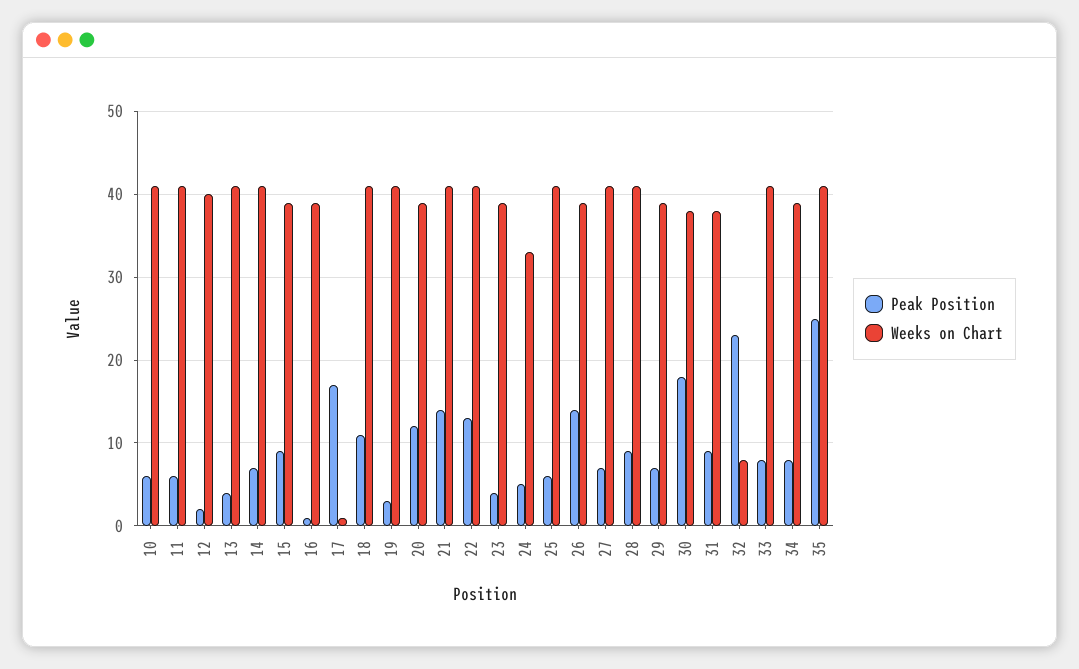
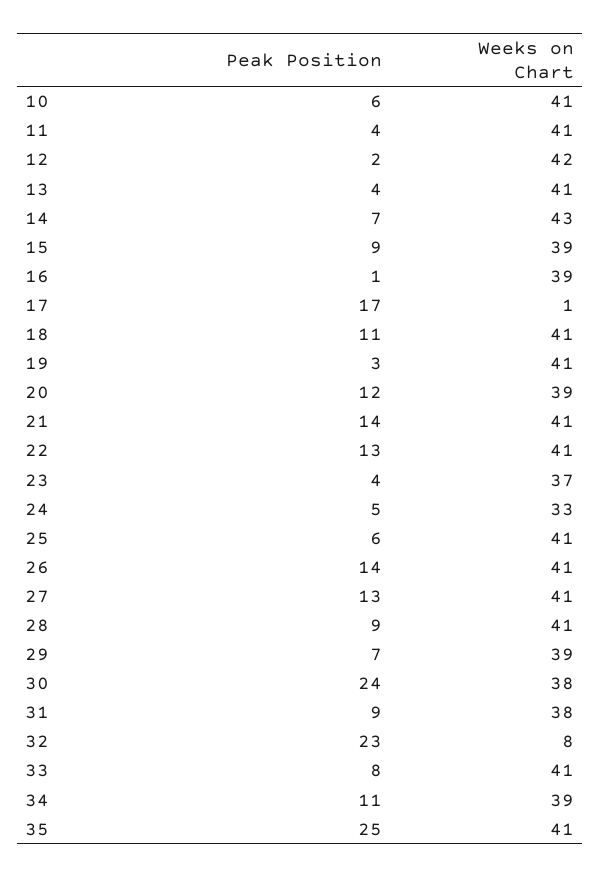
Peak Position, 11: 6 -> 4
Weeks on Chart, 12: 40 -> 42
Weeks on Chart, 14: 41 -> 43
Weeks on Chart, 23: 39 -> 37
Weeks on Chart, 26: 39 -> 41
Peak Position, 27: 7 -> 13
Peak Position, 30: 18 -> 24
Peak Position, 34: 8 -> 11

